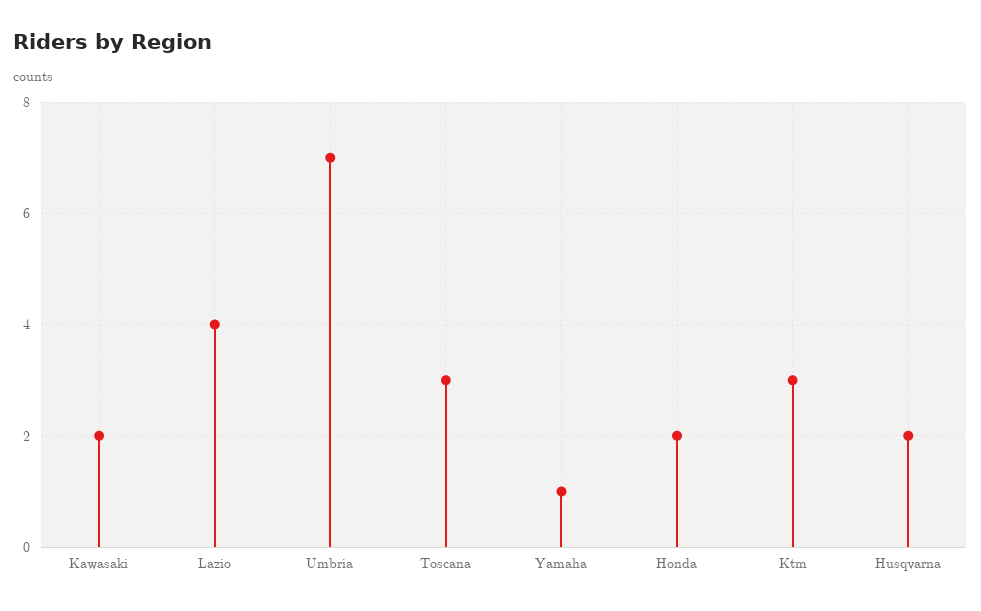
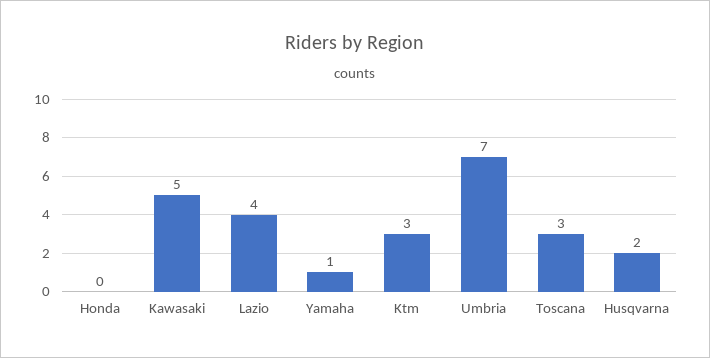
Kawasaki: 2 -> 5
Honda: 2 -> 0

